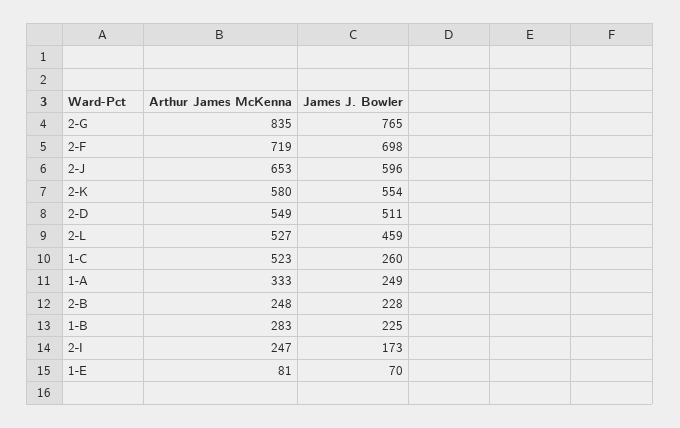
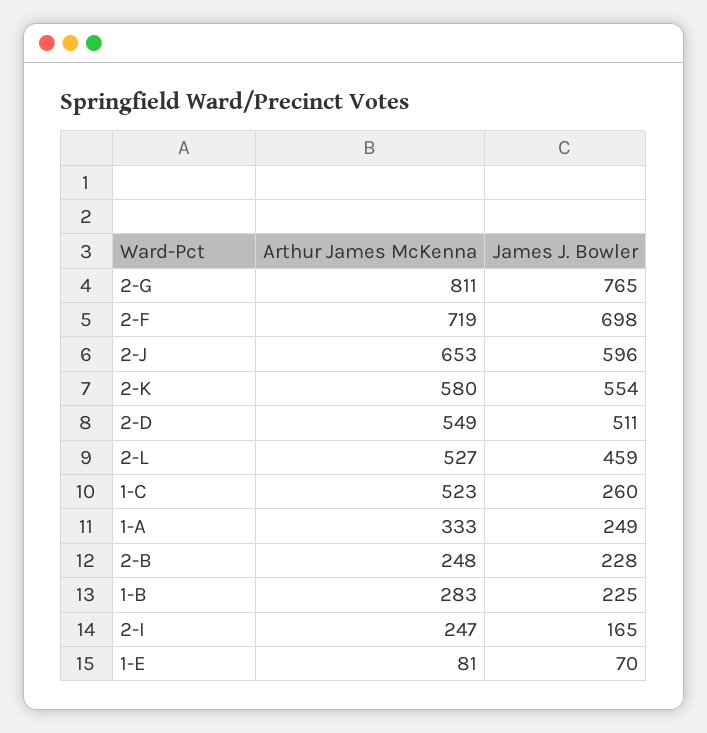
Arthur James McKenna, 2-G: 835 -> 811
James J. Bowler, 2-I: 173 -> 165

